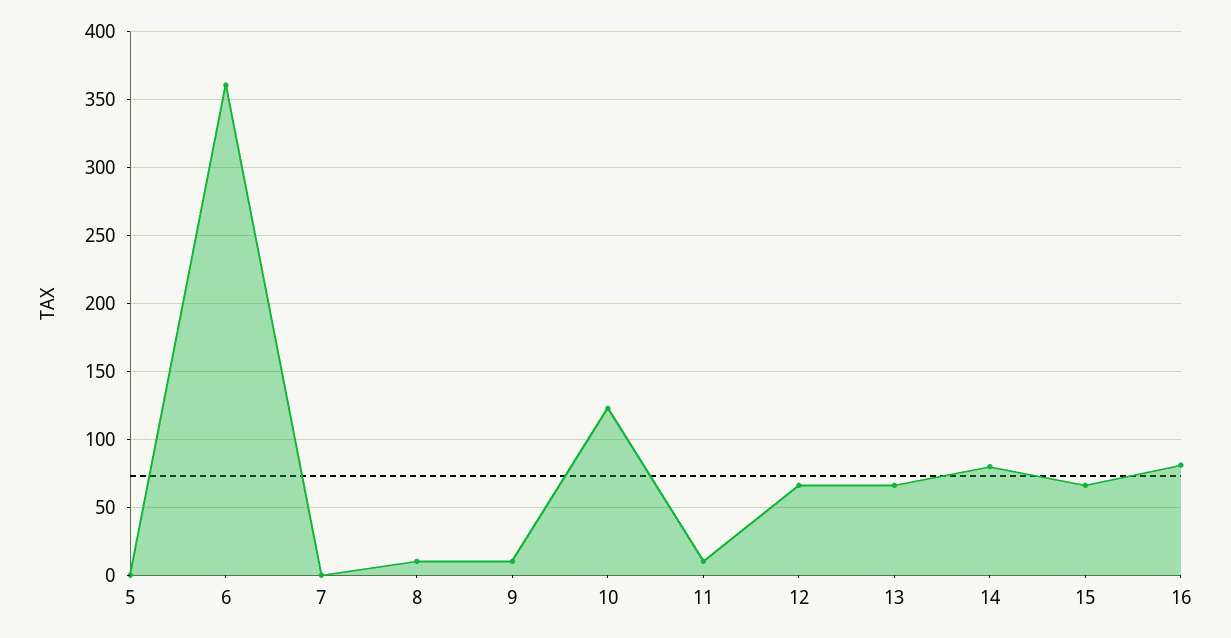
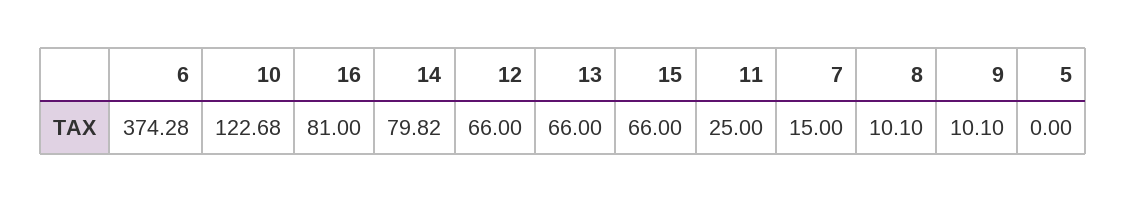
6: 360 -> 374.28
7: 0 -> 15
11: 10 -> 25

